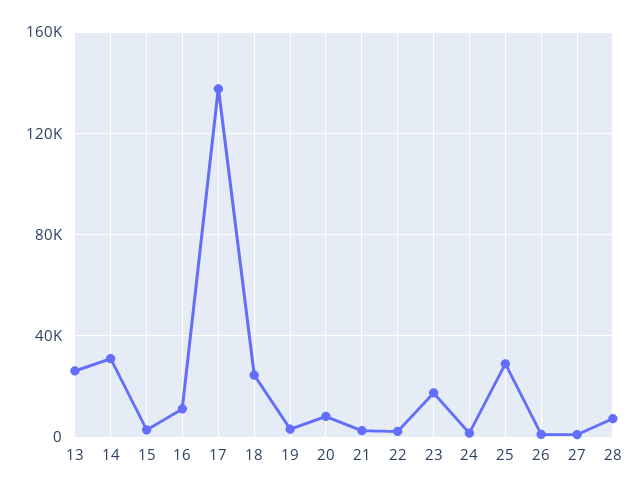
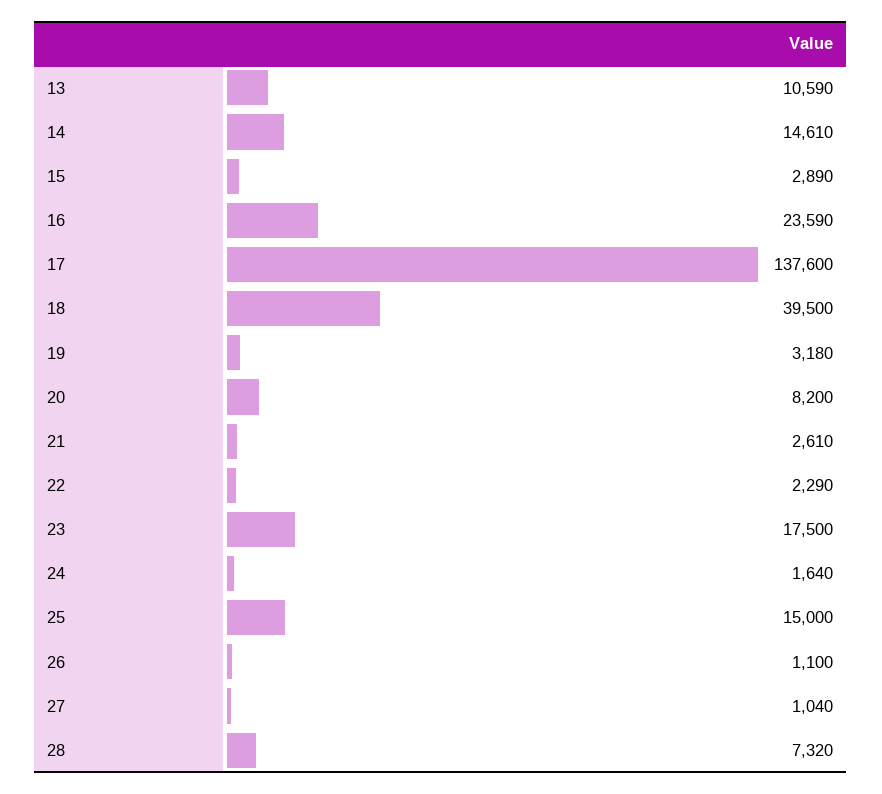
13: 25000 -> 10590
14: 30000 -> 14610
16: 10000 -> 23590
18: 25000 -> 39500
25: 30000 -> 15000

